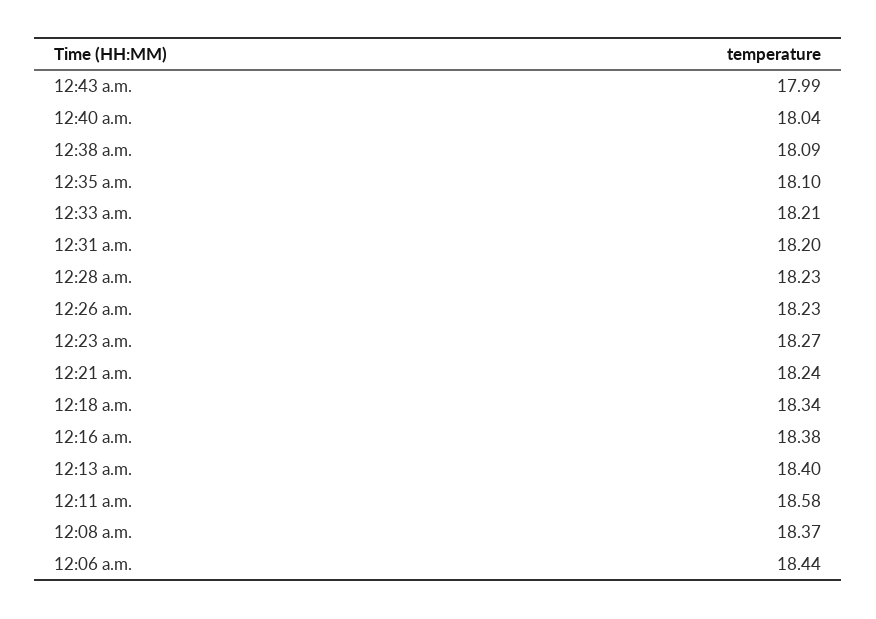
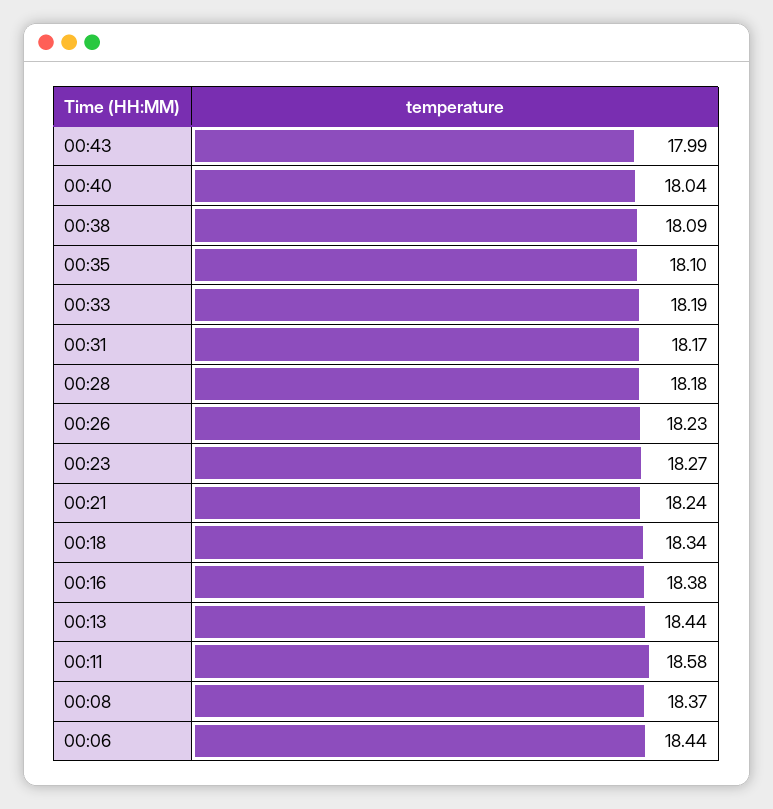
12:33 a.m.: 18.21 -> 18.19
12:31 a.m.: 18.2 -> 18.17
12:28 a.m.: 18.23 -> 18.18
12:13 a.m.: 18.4 -> 18.44

